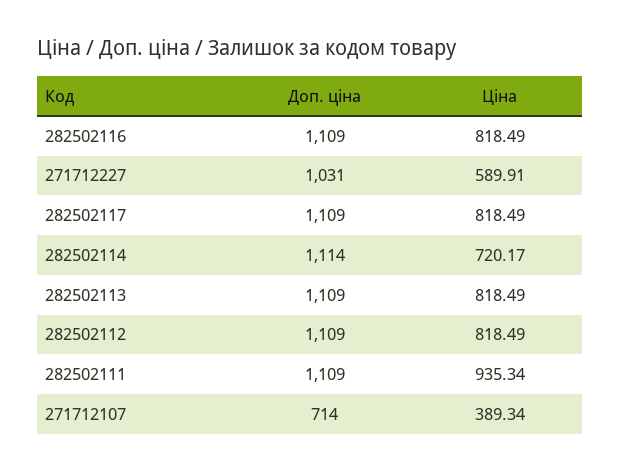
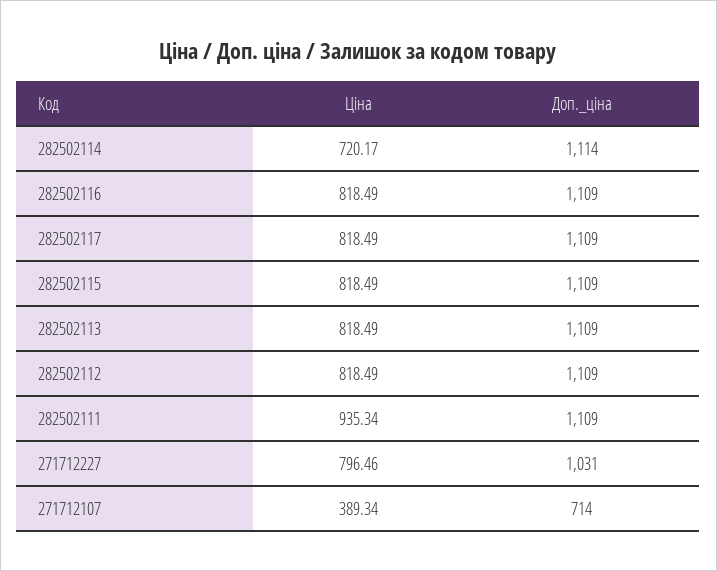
Ціна, 271712227: 589.91 -> 796.46
Ціна, 282502115: none -> 818.49
Доп. ціна, 282502115: none -> 1109

